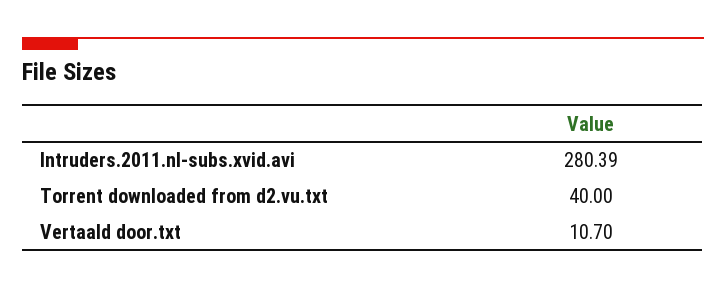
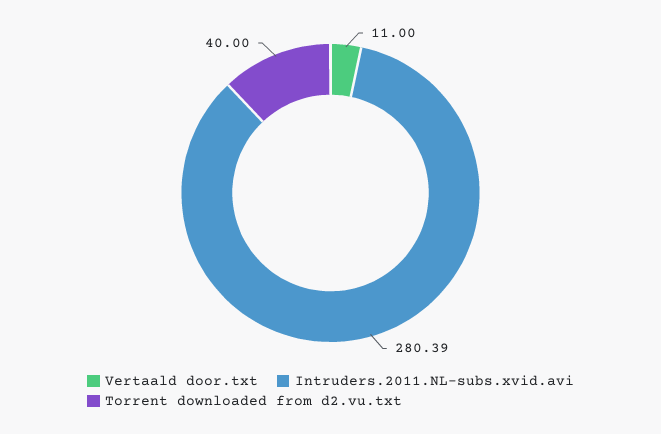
Vertaald door.txt: 10.7 -> 11

